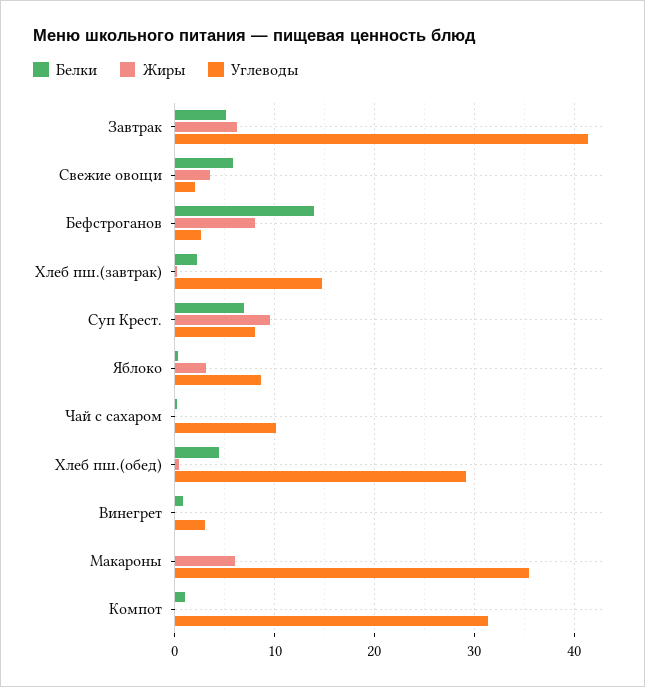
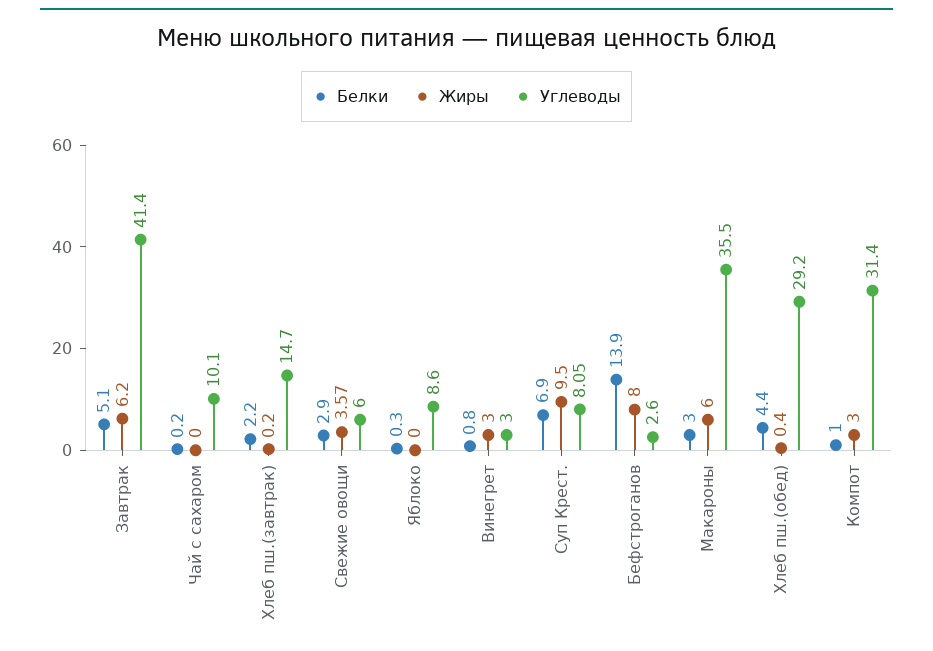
Белки, Свежие овощи: 6 -> 2.9
Углеводы, Свежие овощи: 2 -> 6
Жиры, Яблоко: 3 -> 0
Жиры, Винегрет: 0 -> 3
Белки, Макароны: 0 -> 3
Жиры, Компот: 0 -> 3

